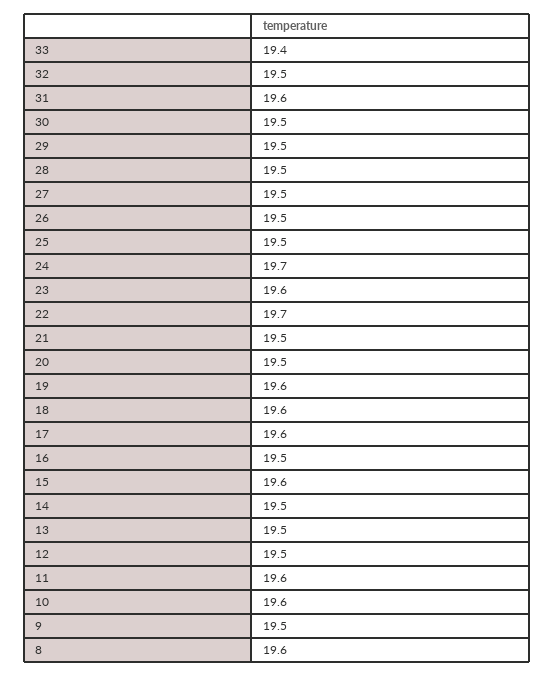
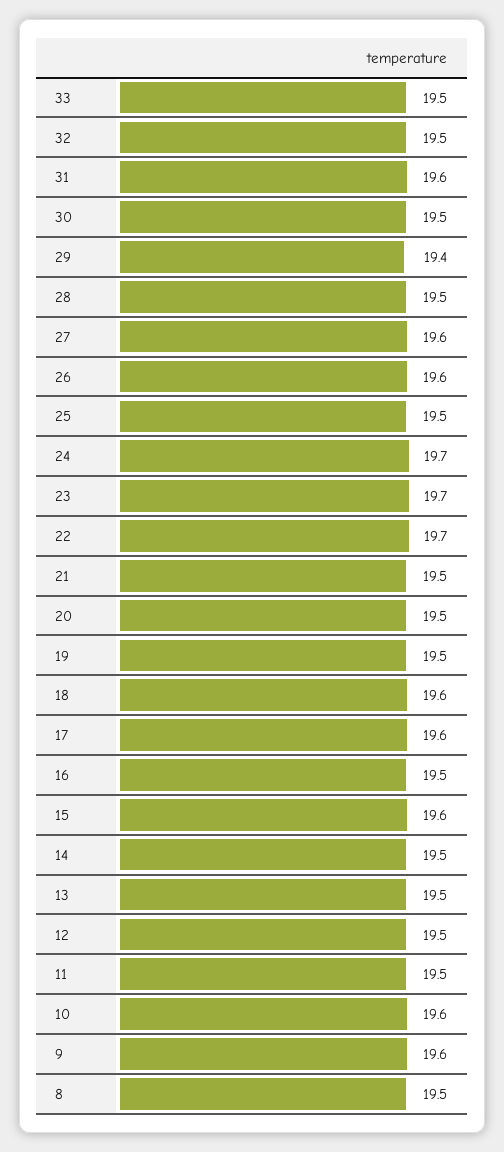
33: 19.4 -> 19.5
29: 19.5 -> 19.4
27: 19.5 -> 19.6
26: 19.5 -> 19.6
23: 19.6 -> 19.7
19: 19.6 -> 19.5
11: 19.6 -> 19.5
9: 19.5 -> 19.6
8: 19.6 -> 19.5

